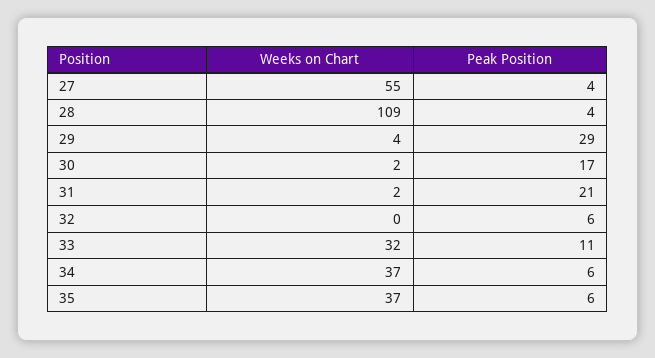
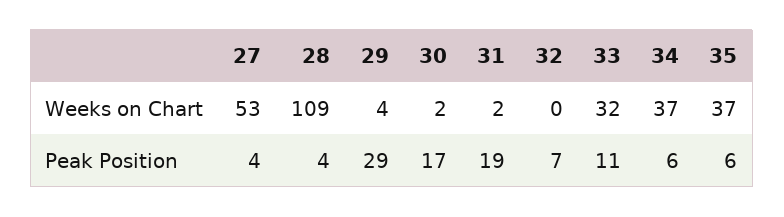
Weeks on Chart, 27: 55 -> 53
Peak Position, 31: 21 -> 19
Peak Position, 32: 6 -> 7

